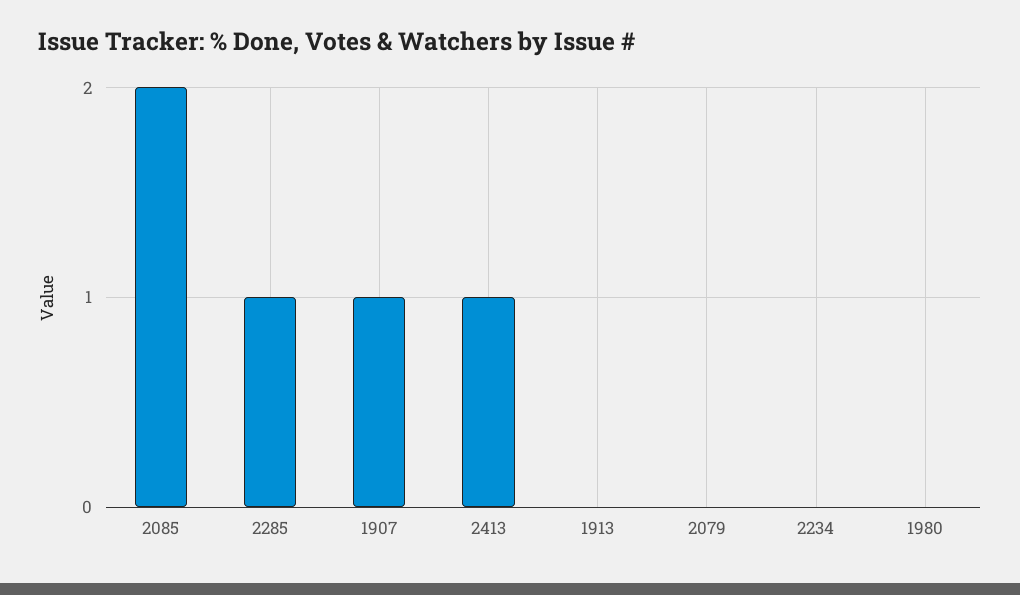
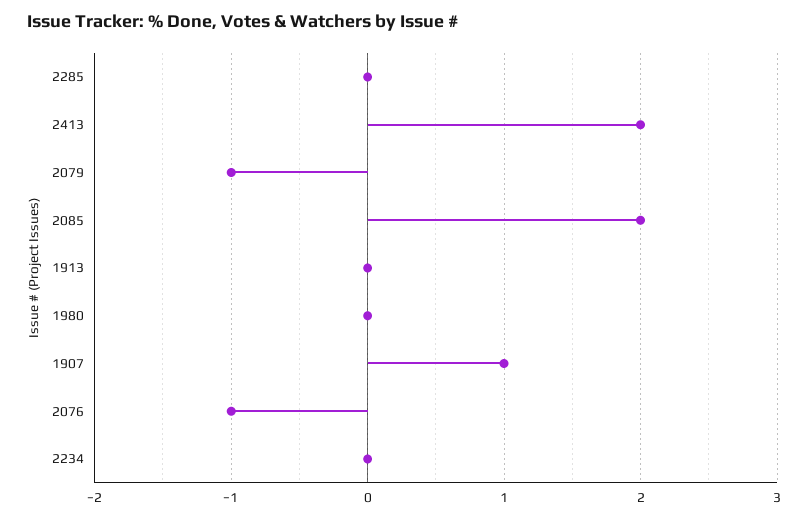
2285: 1 -> 0
2413: 1 -> 2
2079: 0 -> -1
2076: none -> -1

